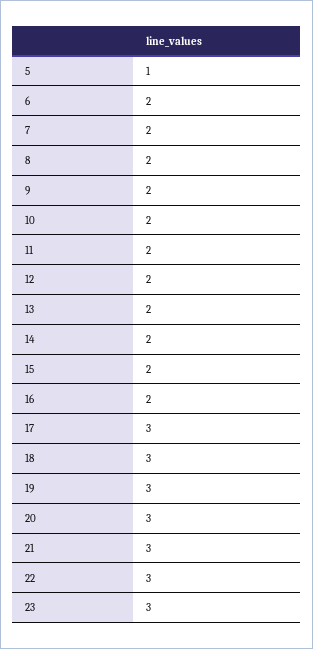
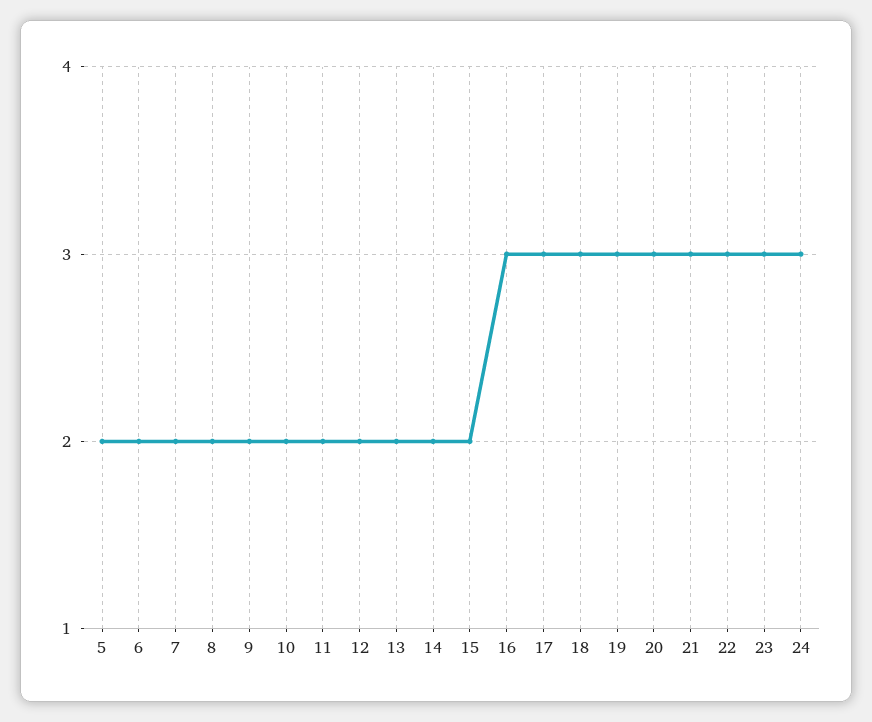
5: 1 -> 2
16: 2 -> 3
24: none -> 3

